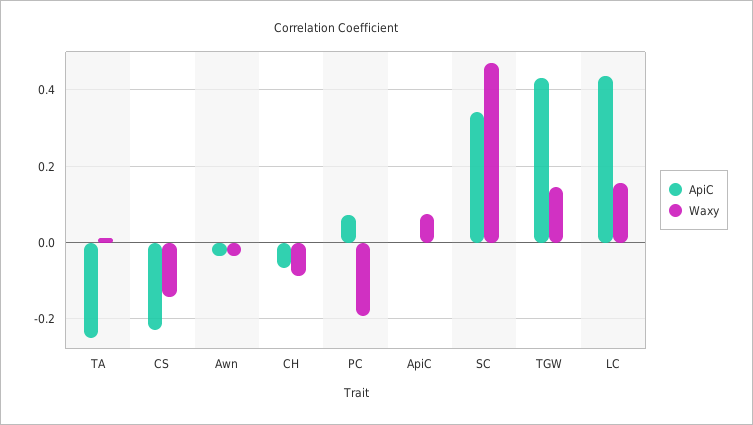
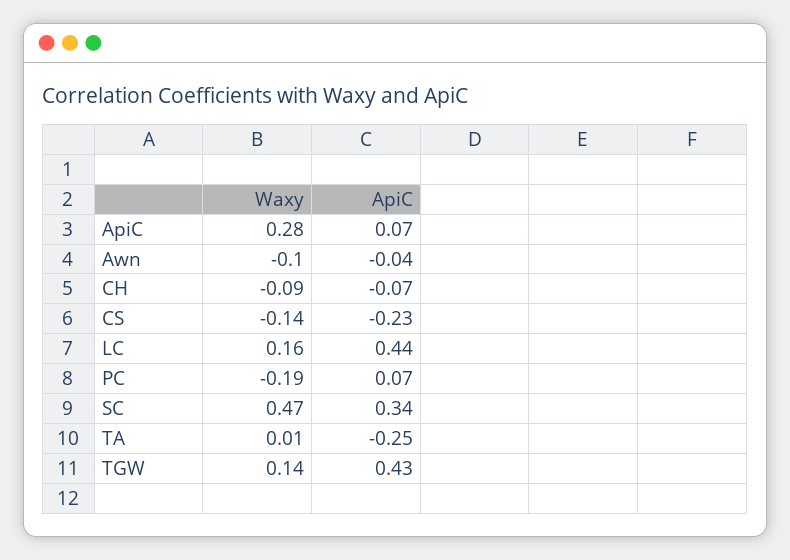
Waxy, Awn: -0.04 -> -0.1
ApiC, ApiC: 0 -> 0.07
Waxy, ApiC: 0.08 -> 0.28

